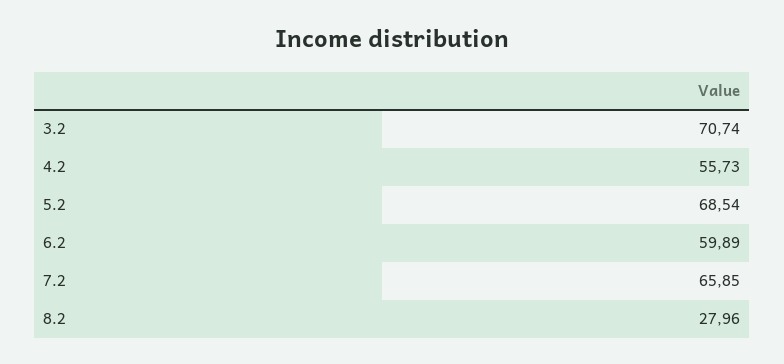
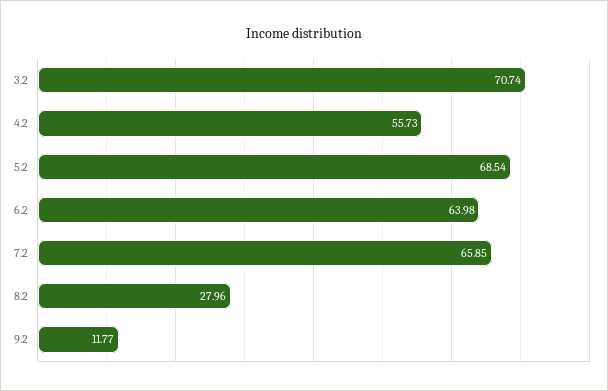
6.2: 59.89 -> 63.98
9.2: none -> 11.77

